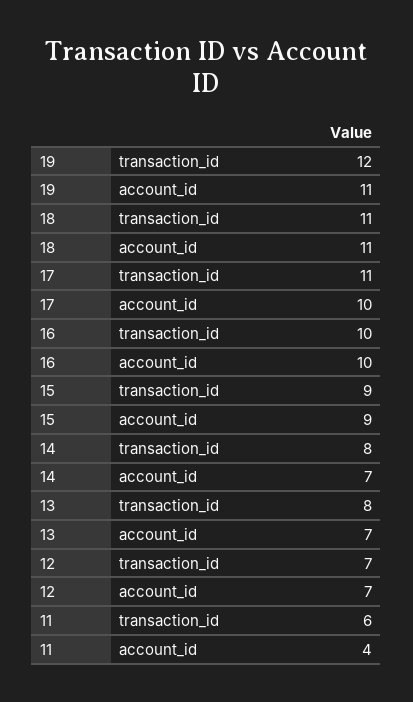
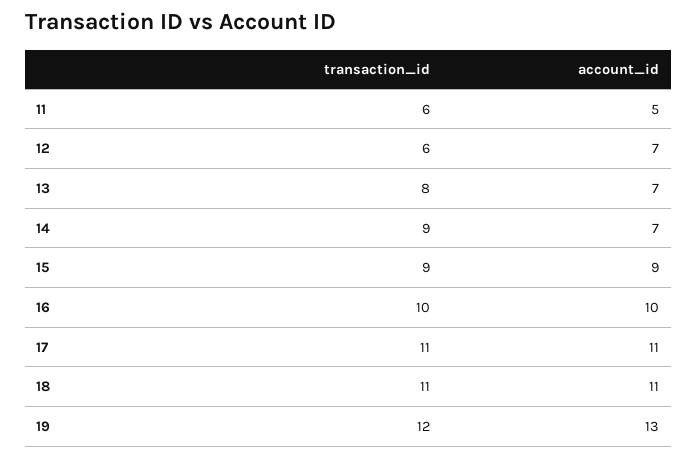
19, account_id: 11 -> 13
17, account_id: 10 -> 11
14, transaction_id: 8 -> 9
12, transaction_id: 7 -> 6
11, account_id: 4 -> 5

